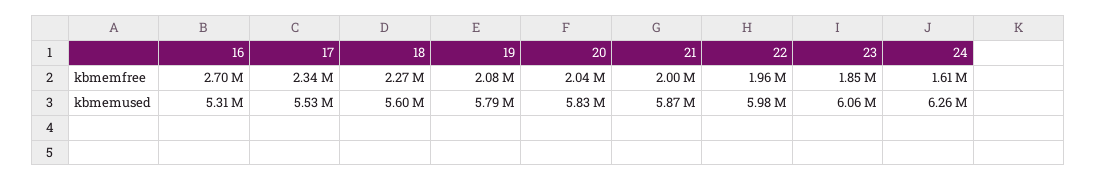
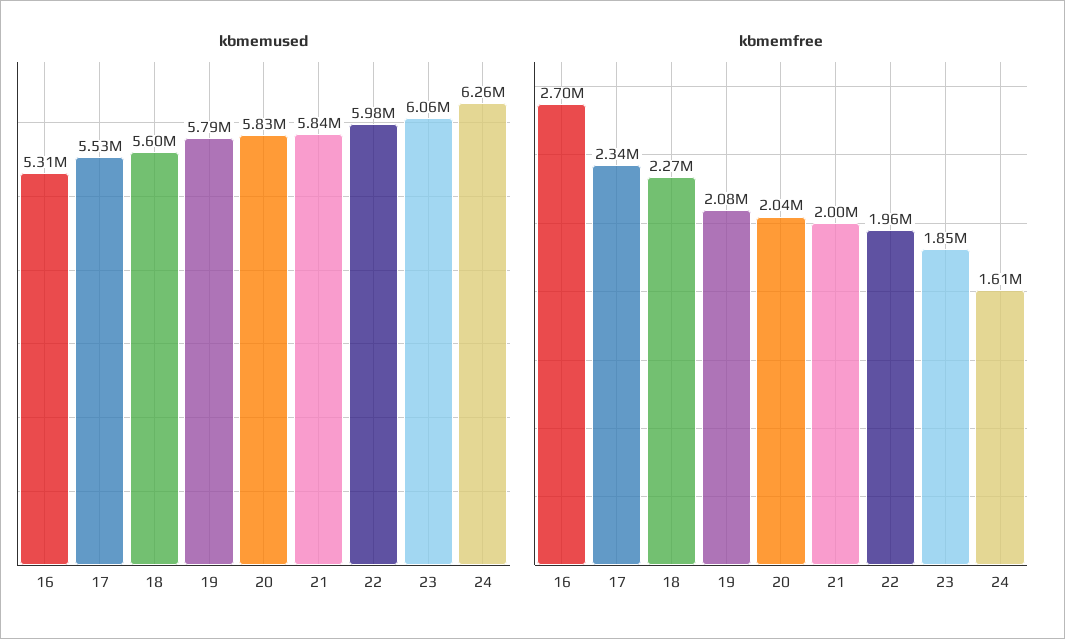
kbmemused, 21: 5870000 -> 5840000

